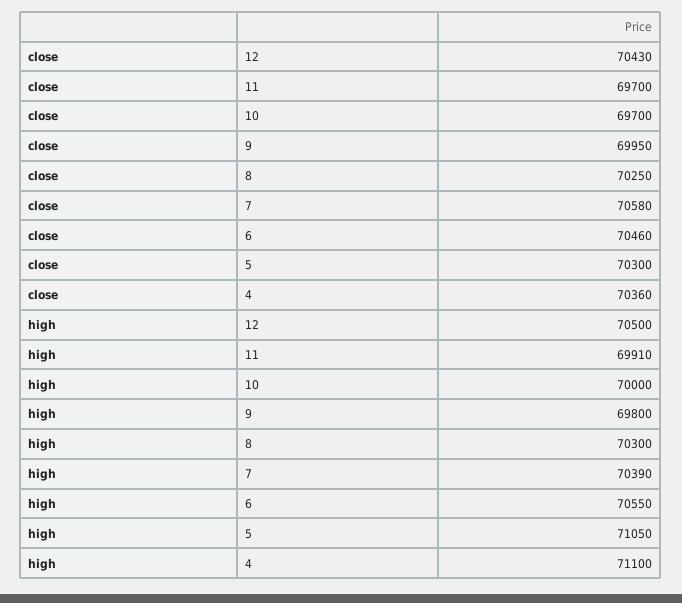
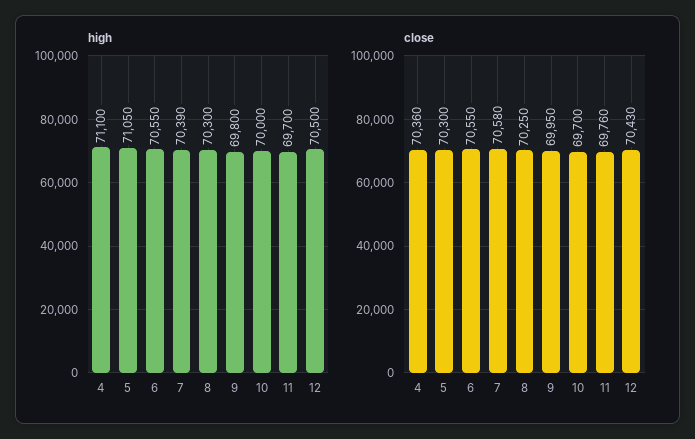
close, 11: 69700 -> 69760
close, 6: 70460 -> 70550
high, 11: 69910 -> 69700

